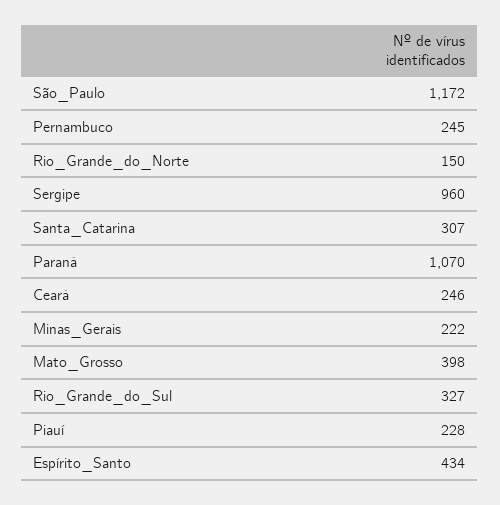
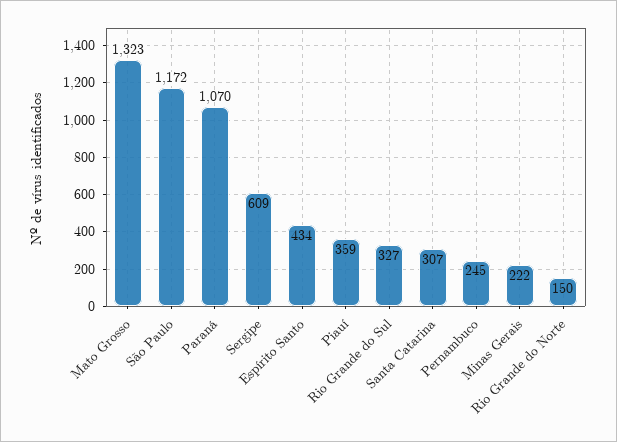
Sergipe: 960 -> 609
Ceará: 246 -> none
Mato_Grosso: 398 -> 1323
Piauí: 228 -> 359

